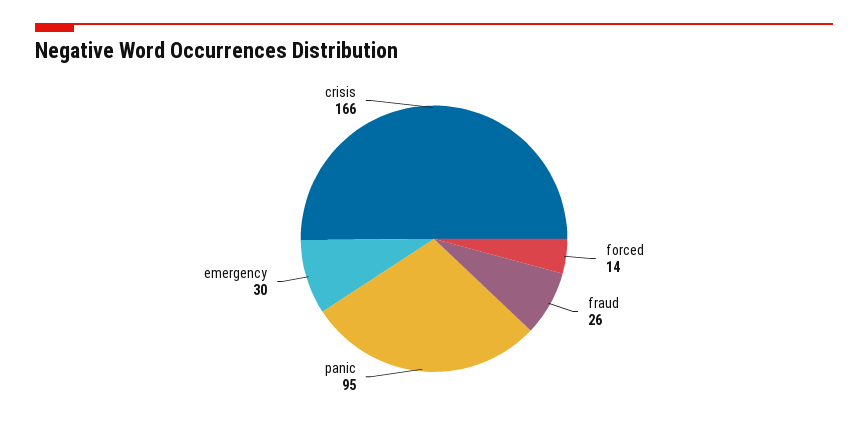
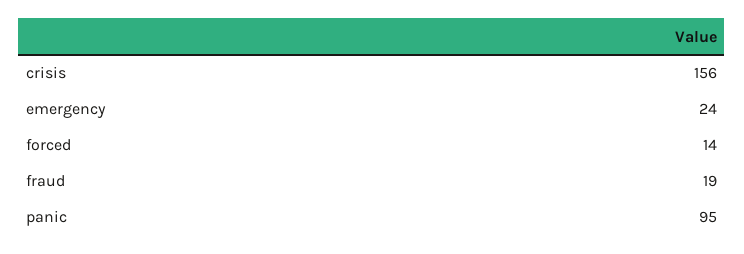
fraud: 26 -> 19
emergency: 30 -> 24
crisis: 166 -> 156

